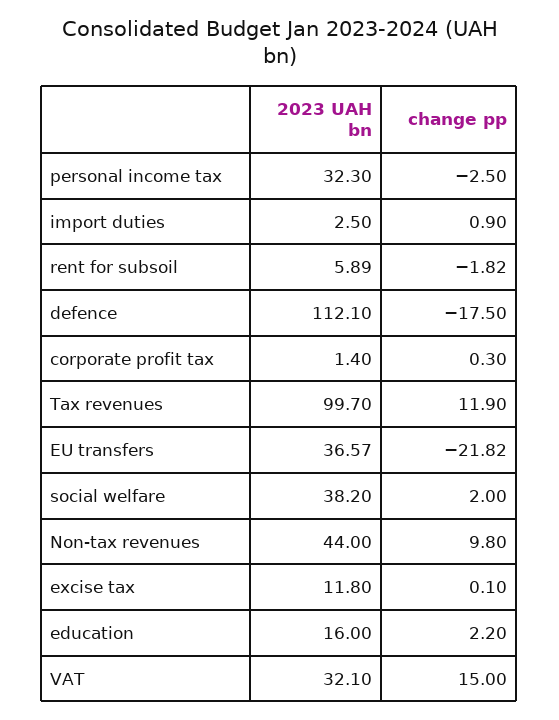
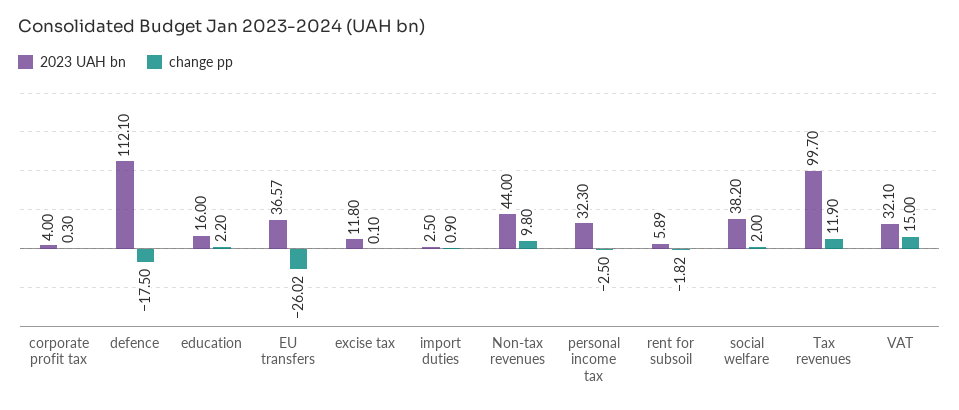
2023 UAH bn, corporate profit tax: 1.4 -> 4
change pp, EU transfers: -21.82 -> -26.02

